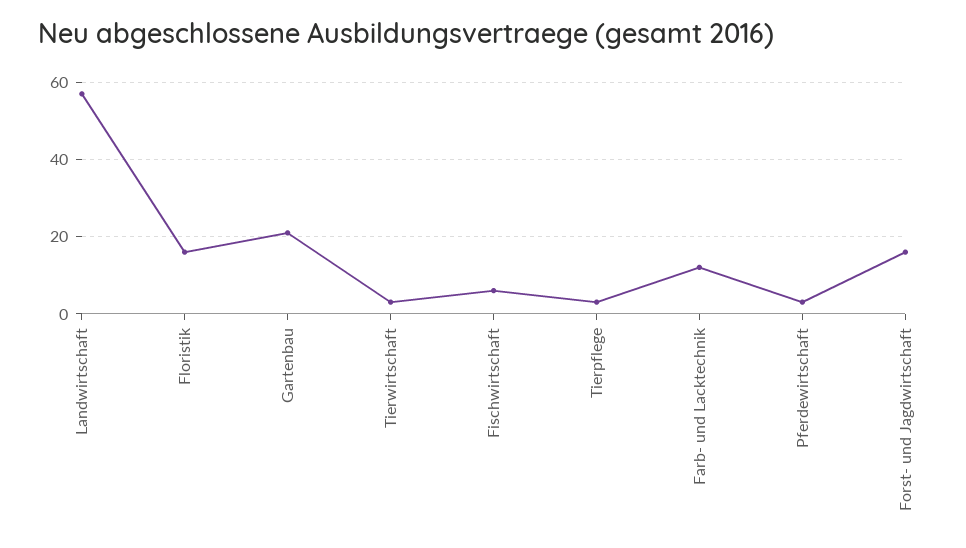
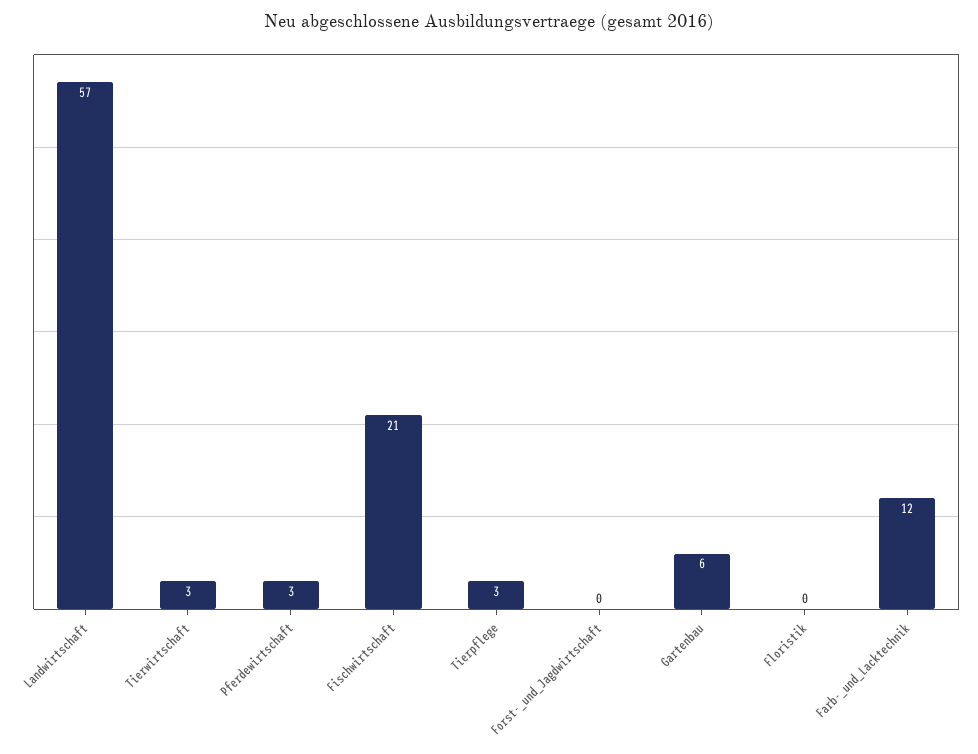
Floristik: 15 -> 0
Gartenbau: 20 -> 6
Fischwirtschaft: 5 -> 21
Forst- und Jagdwirtschaft: 15 -> 0

